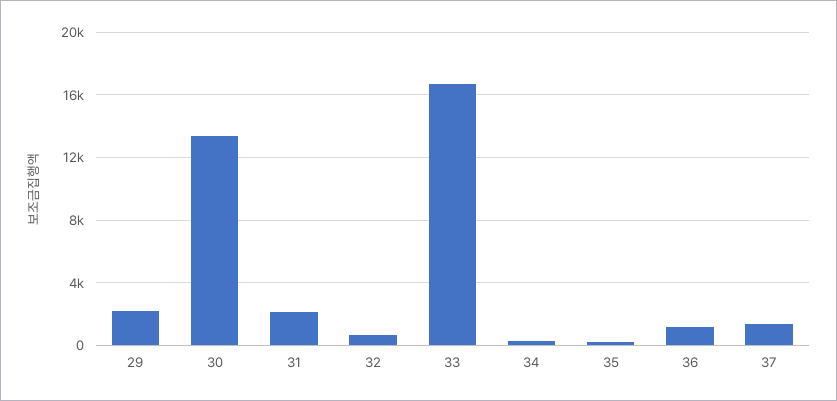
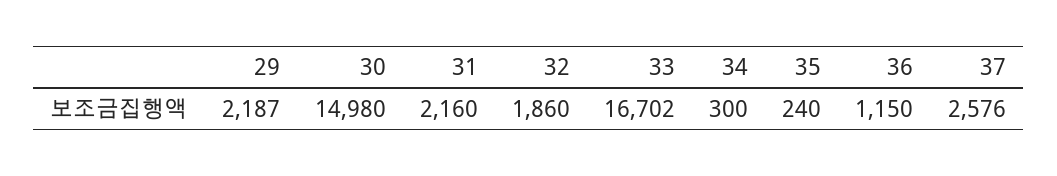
30: 13500 -> 14980
32: 500 -> 1860
37: 1500 -> 2576

